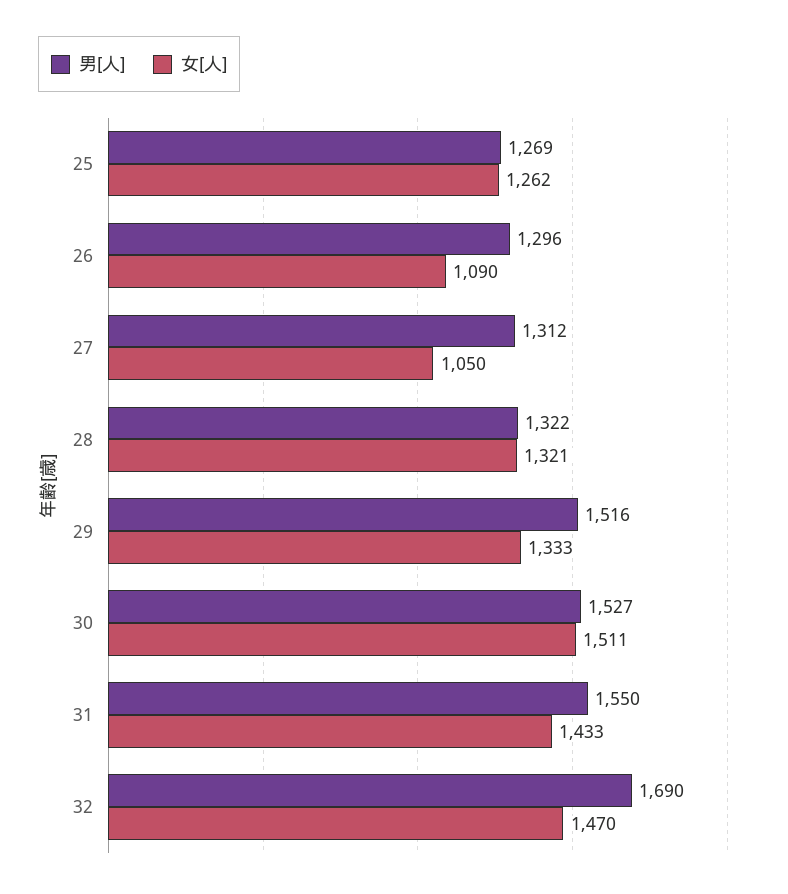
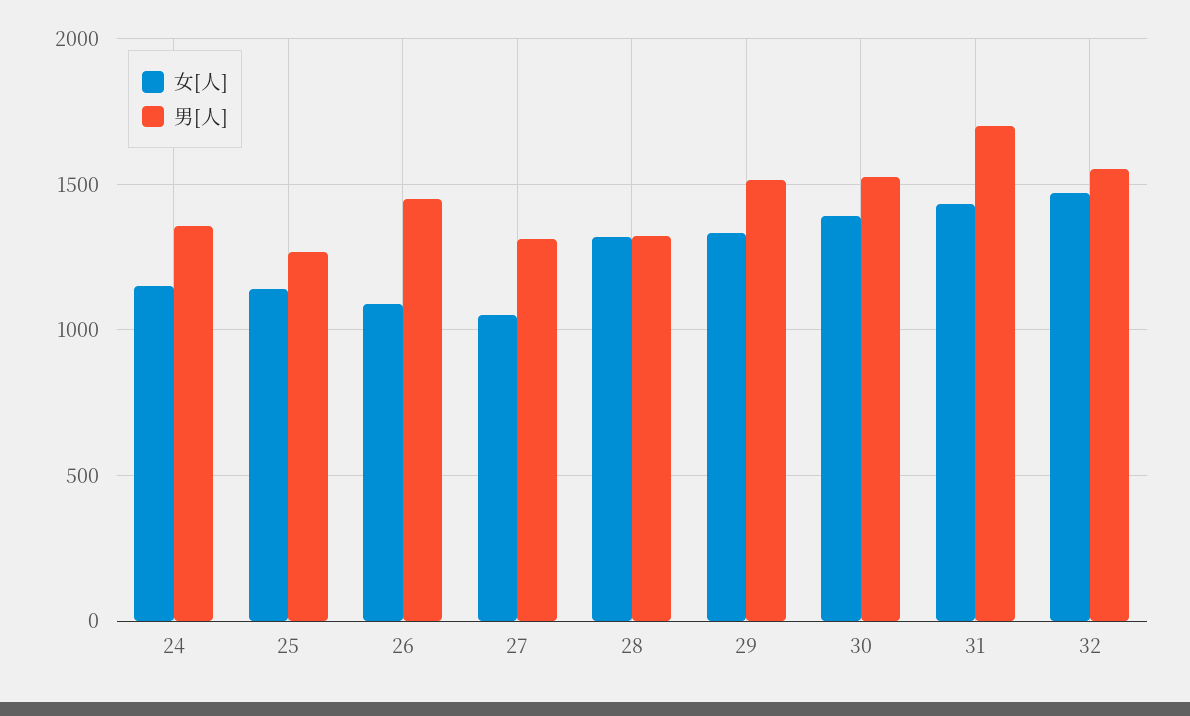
女[人], 25: 1262 -> 1150
男[人], 26: 1296 -> 1450
女[人], 30: 1511 -> 1400
男[人], 31: 1550 -> 1700
男[人], 32: 1690 -> 1550
女[人], 24: none -> 1150
男[人], 24: none -> 1350

